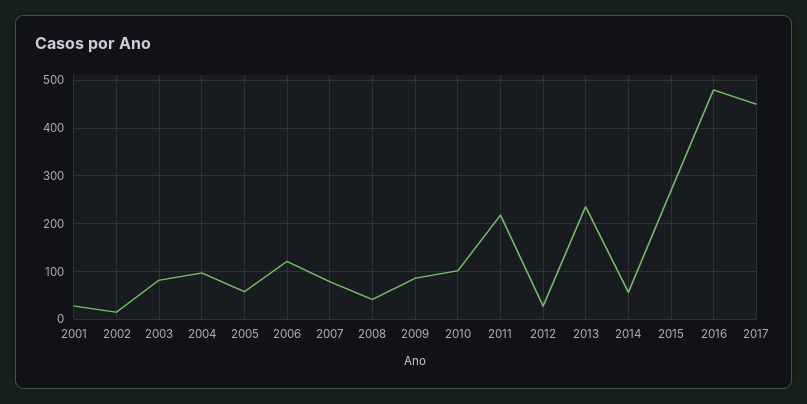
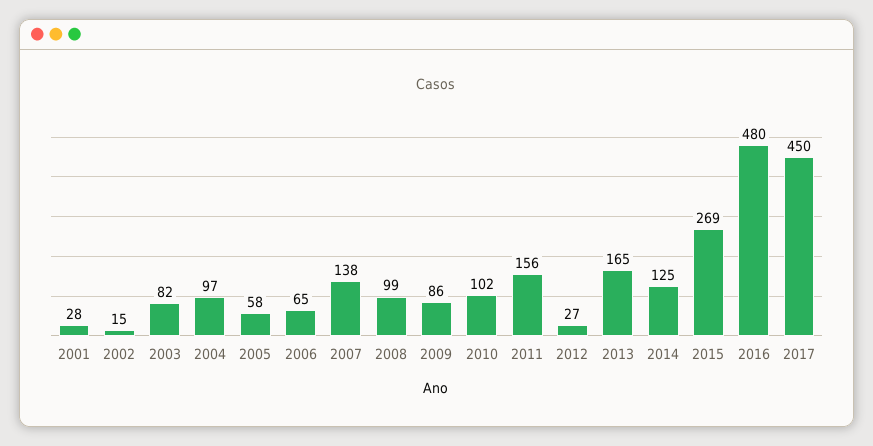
2006: 120 -> 65
2007: 80 -> 138
2008: 40 -> 99
2011: 220 -> 156
2013: 240 -> 165
2014: 60 -> 125

